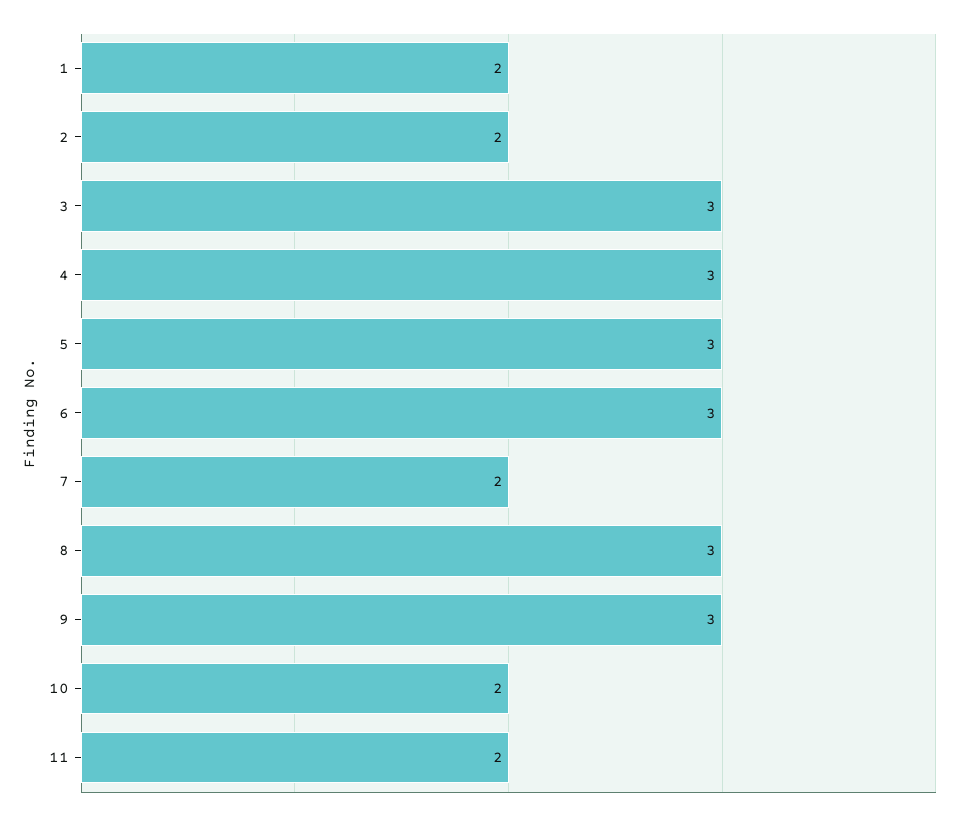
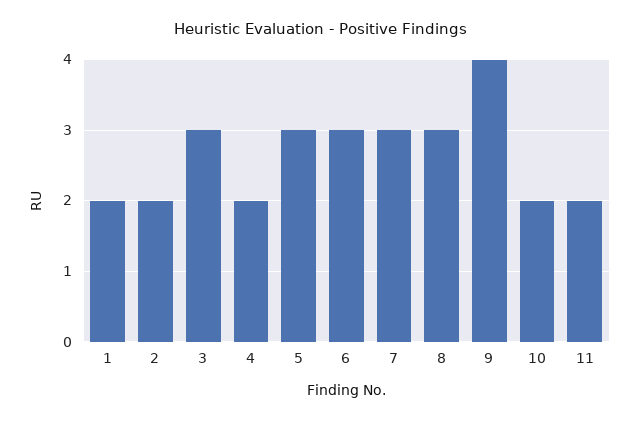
4: 3 -> 2
7: 2 -> 3
9: 3 -> 4

